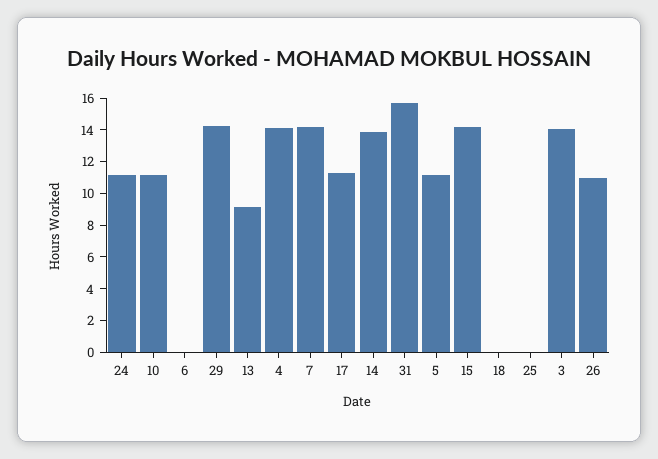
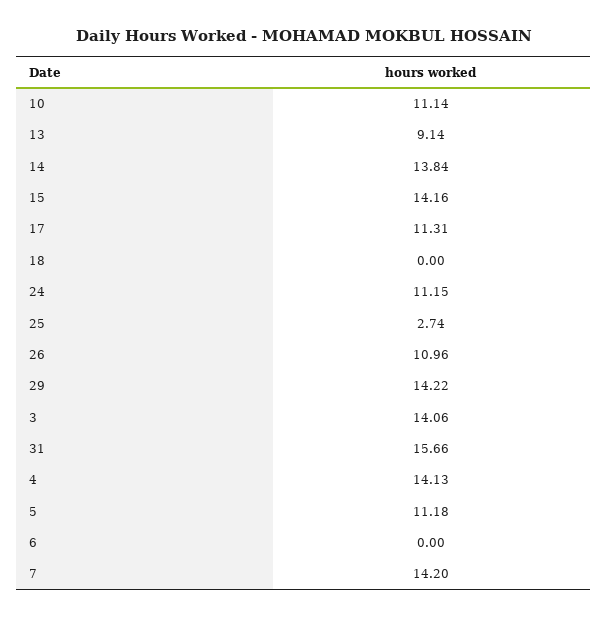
25: 0 -> 2.74

